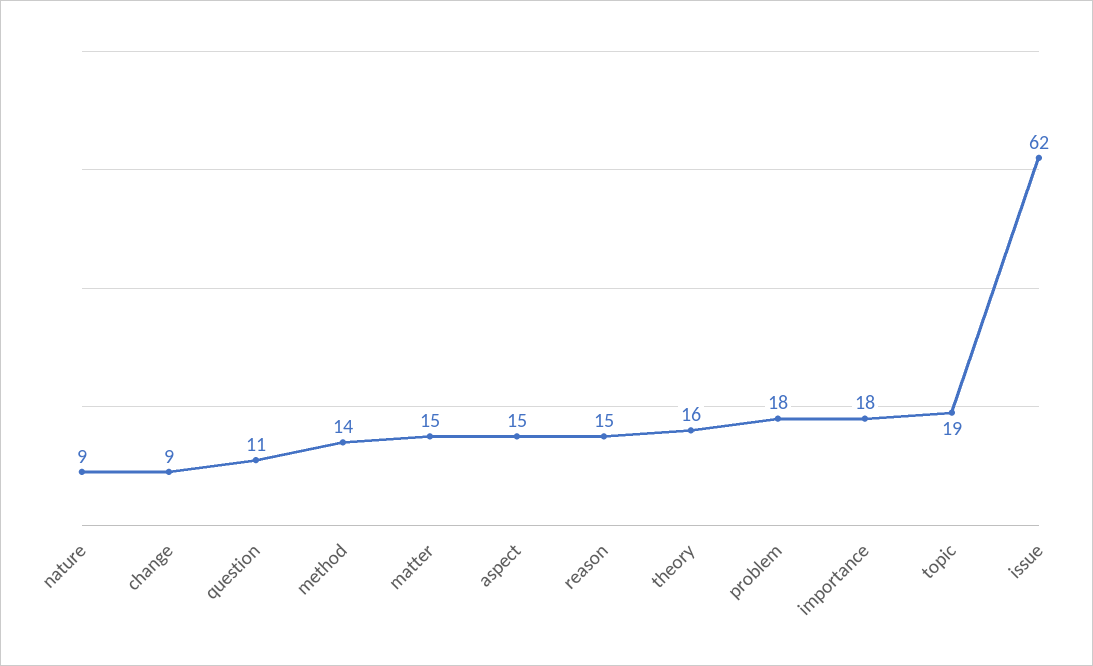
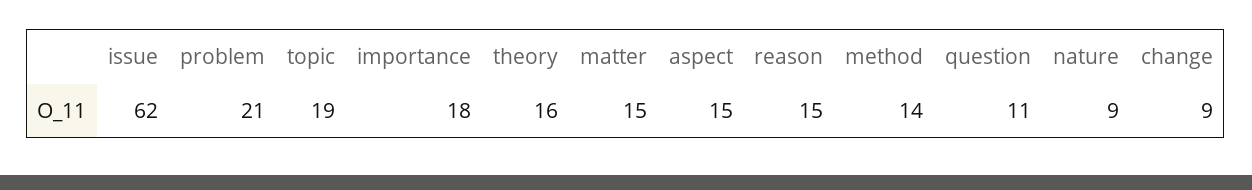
problem: 18 -> 21

